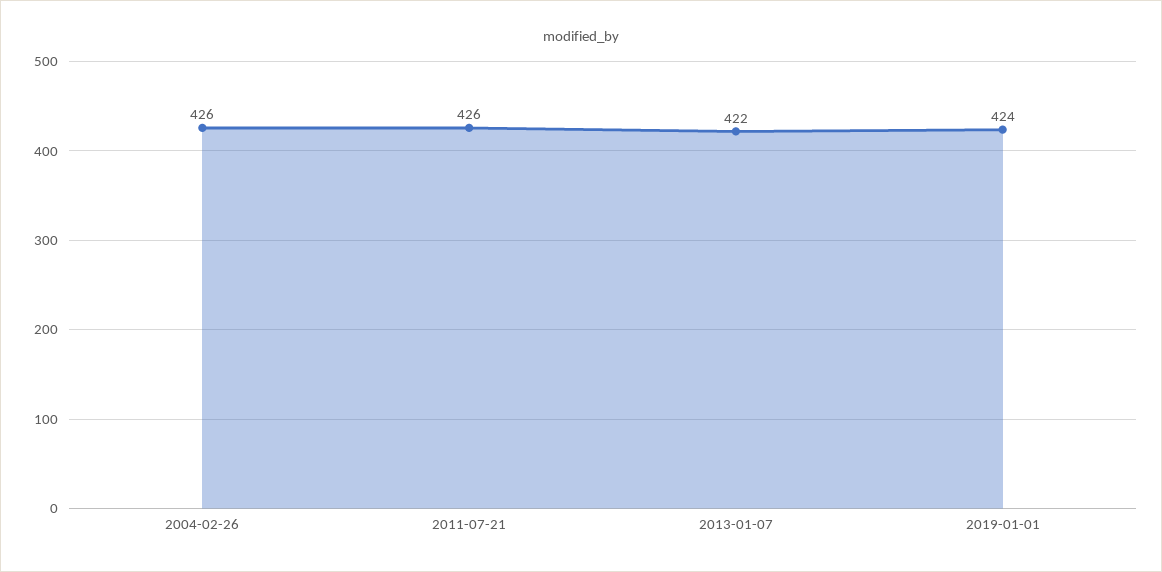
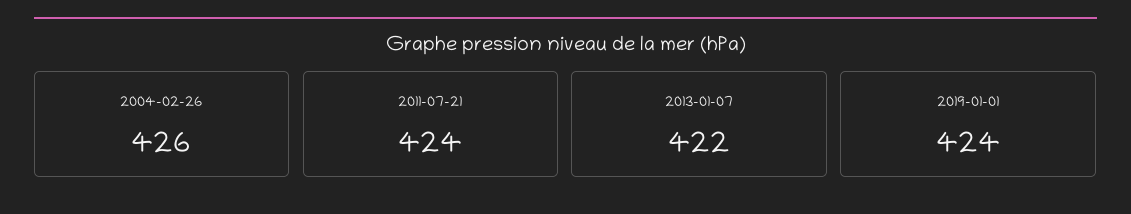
2011-07-21: 426 -> 424

